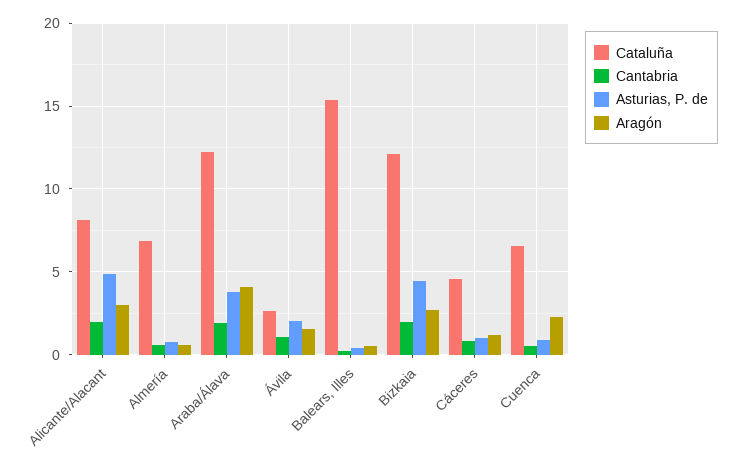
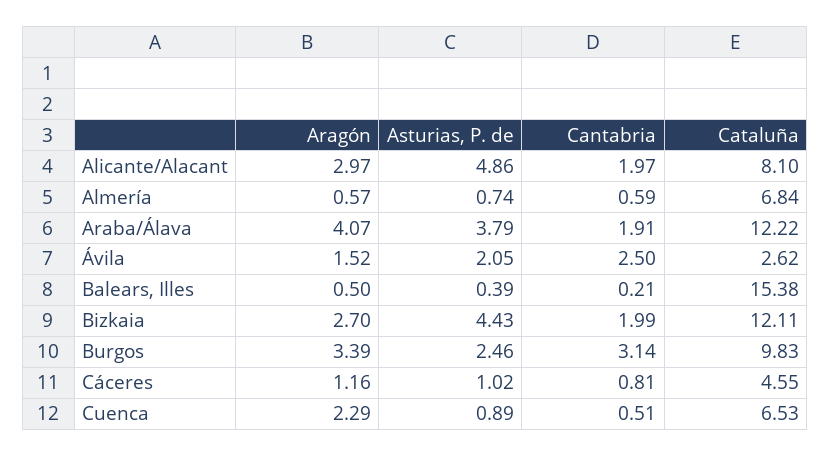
Cantabria, Ávila: 1 -> 2.5
Aragón, Burgos: none -> 3.39
Asturias, P. de, Burgos: none -> 2.46
Cantabria, Burgos: none -> 3.14
Cataluña, Burgos: none -> 9.83

